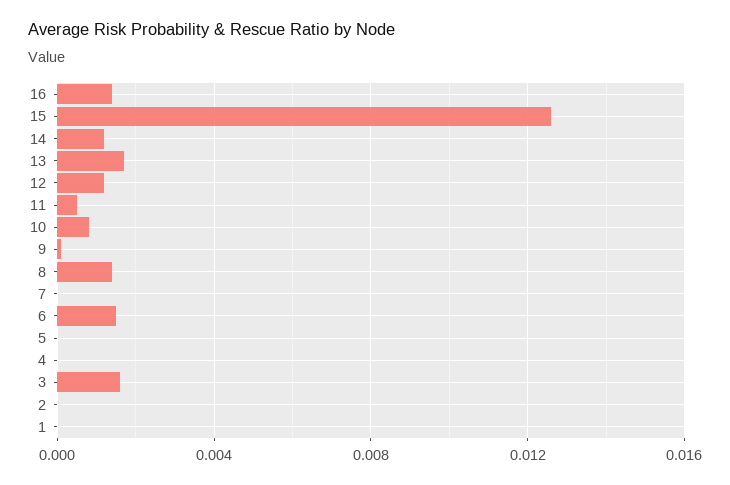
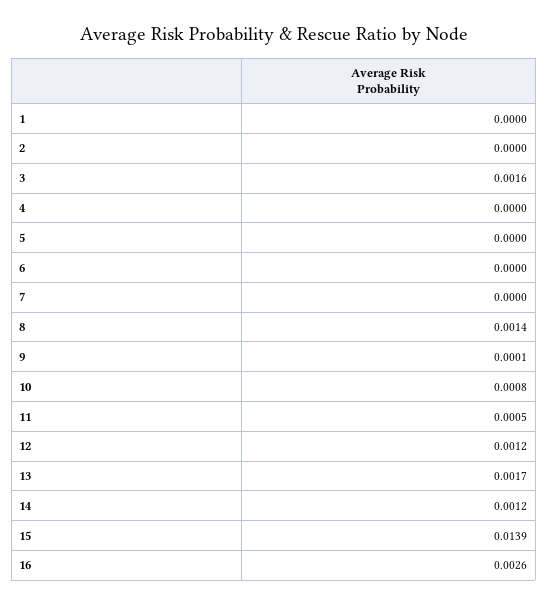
16: 0.0015 -> 0.0026
15: 0.0125 -> 0.0139
6: 0.0015 -> 0

